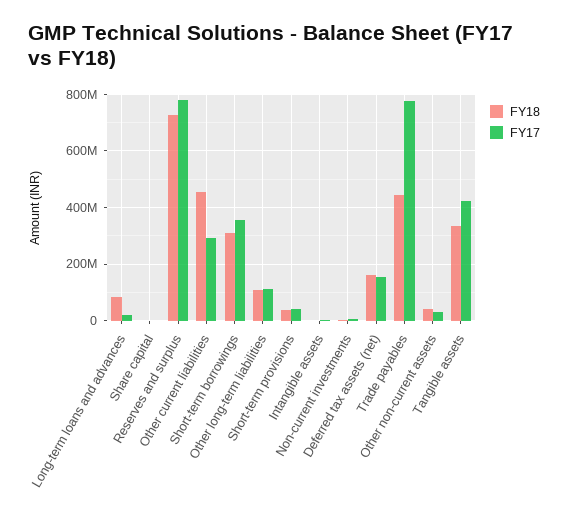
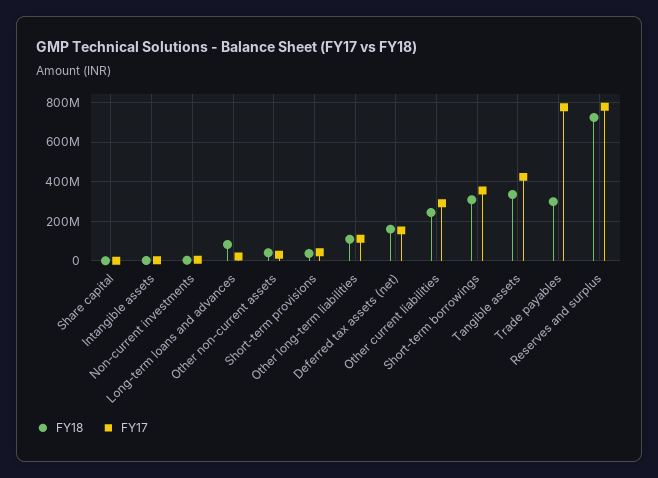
FY18, Other current liabilities: 450000000 -> 250000000
FY18, Trade payables: 450000000 -> 300000000

